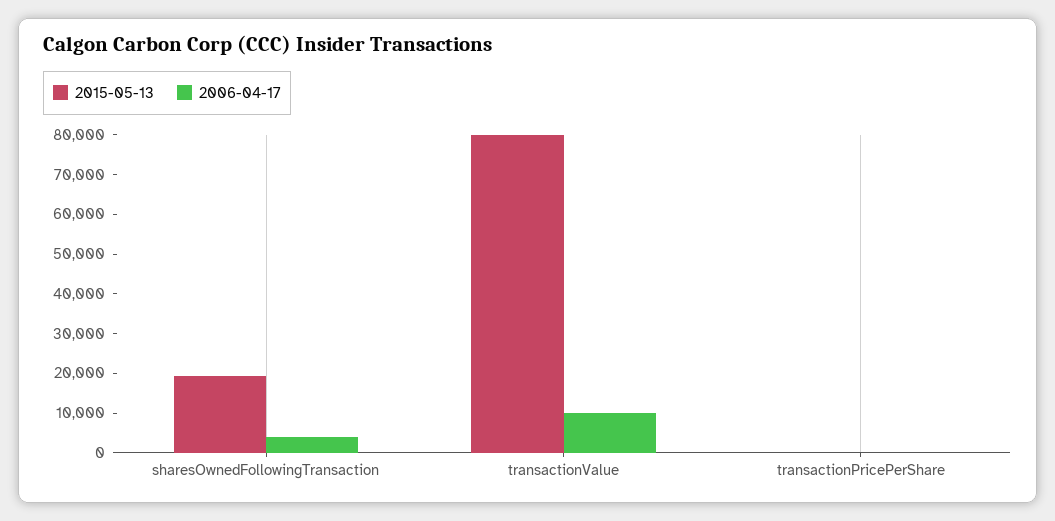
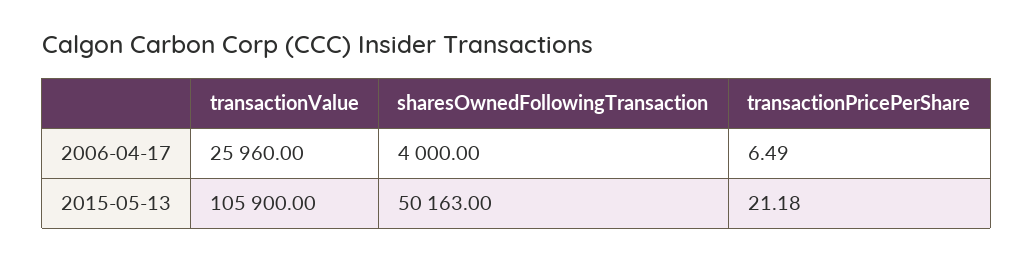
2015-05-13, sharesOwnedFollowingTransaction: 20000 -> 50163
2015-05-13, transactionValue: 80000 -> 105900
2006-04-17, transactionValue: 10000 -> 25960

